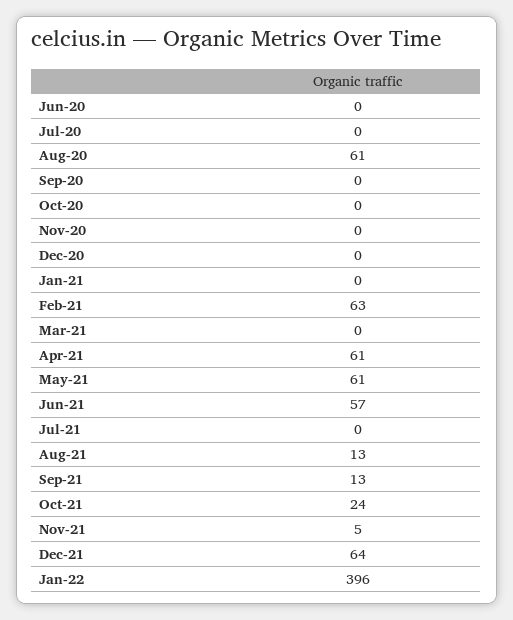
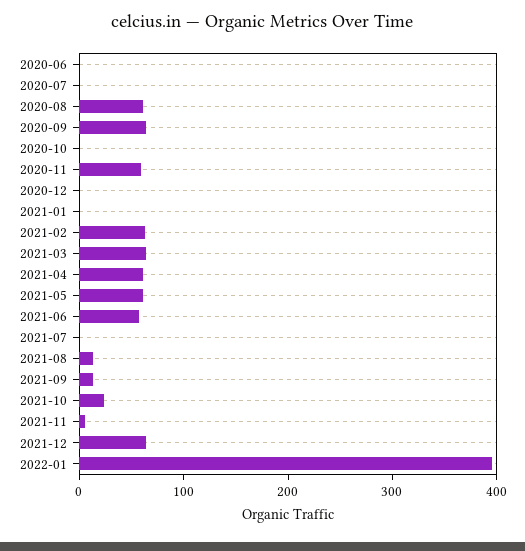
Sep-20: 0 -> 60
Nov-20: 0 -> 60
Mar-21: 0 -> 60

